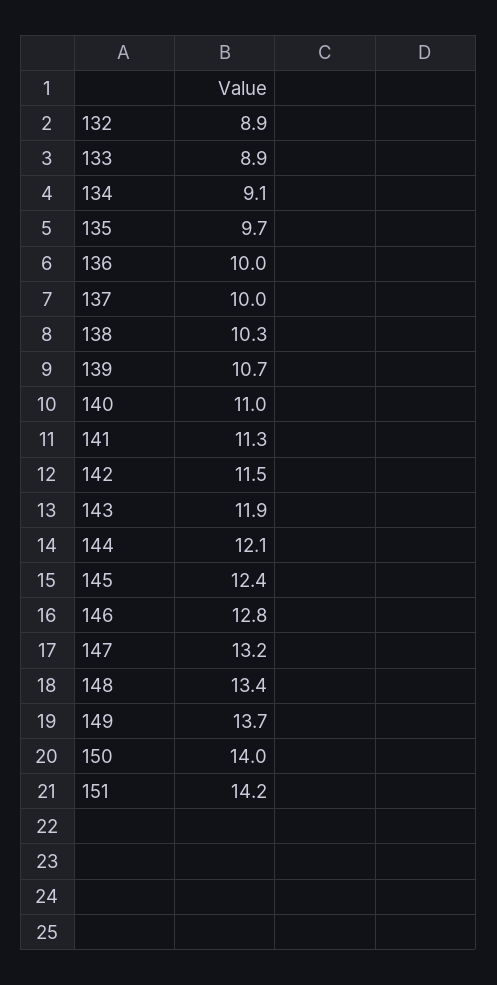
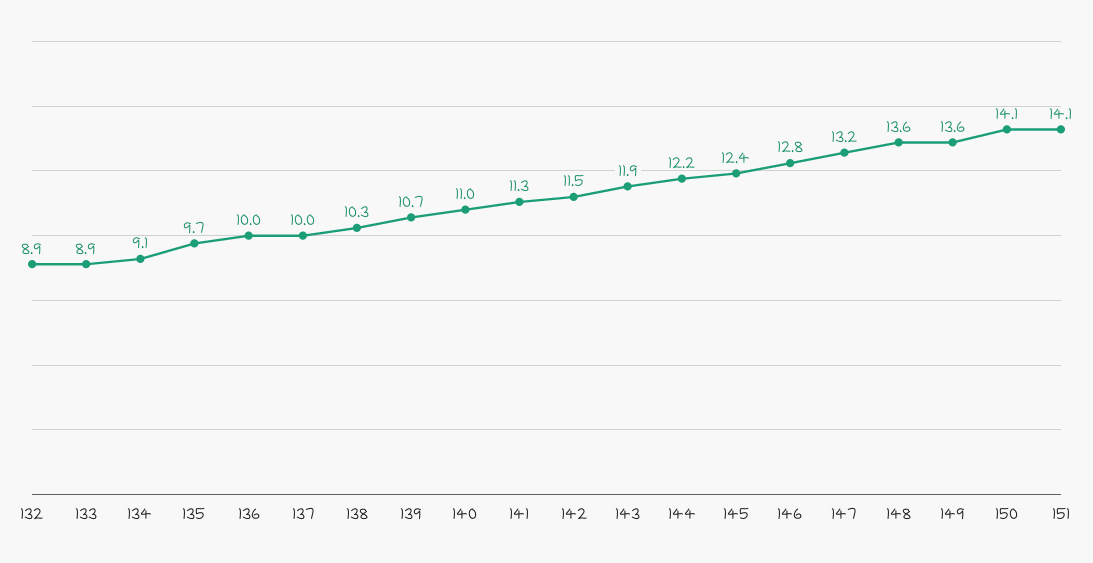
144: 12.1 -> 12.2
148: 13.4 -> 13.6
149: 13.7 -> 13.6
150: 14 -> 14.1
151: 14.2 -> 14.1

